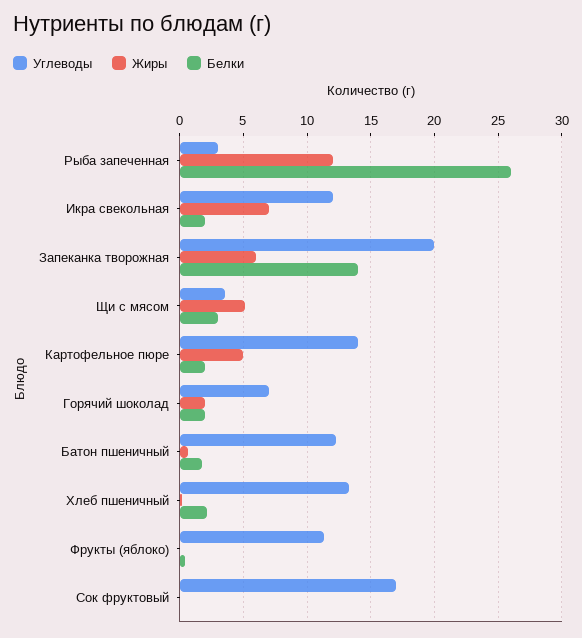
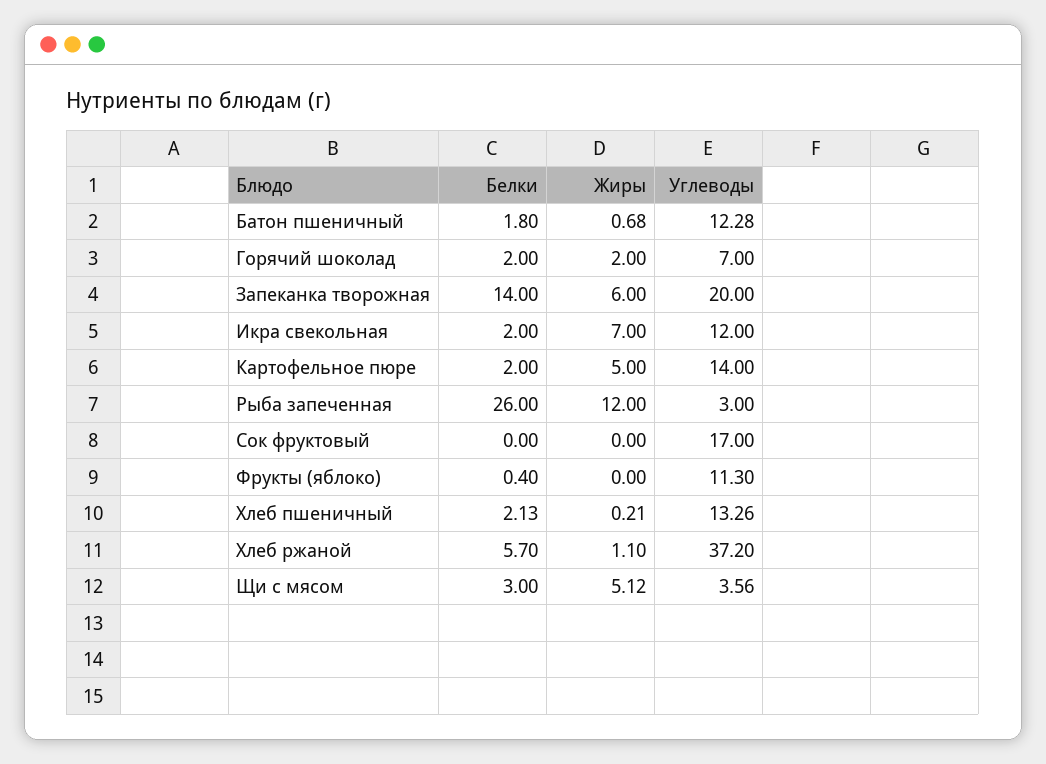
Белки, Хлеб ржаной: none -> 5.7
Жиры, Хлеб ржаной: none -> 1.1
Углеводы, Хлеб ржаной: none -> 37.2

